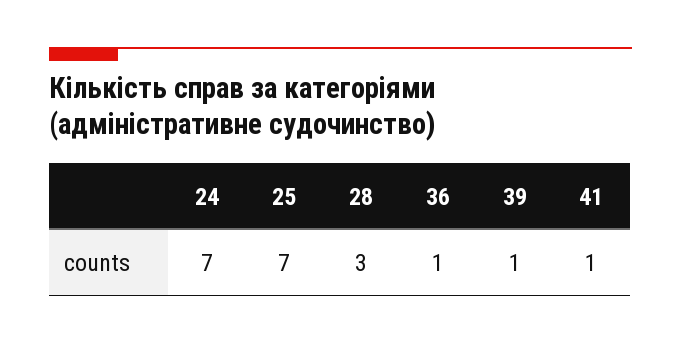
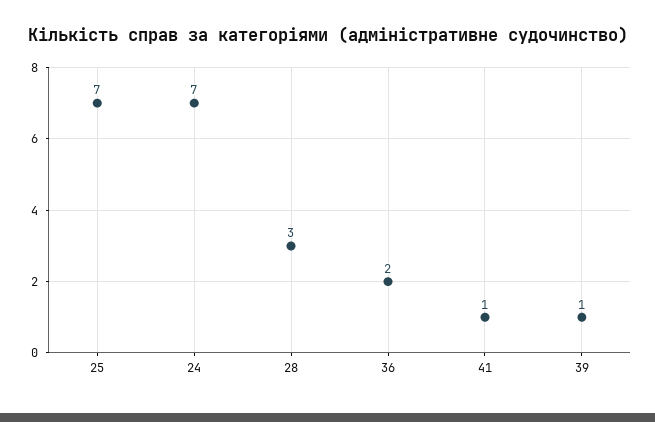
36: 1 -> 2

